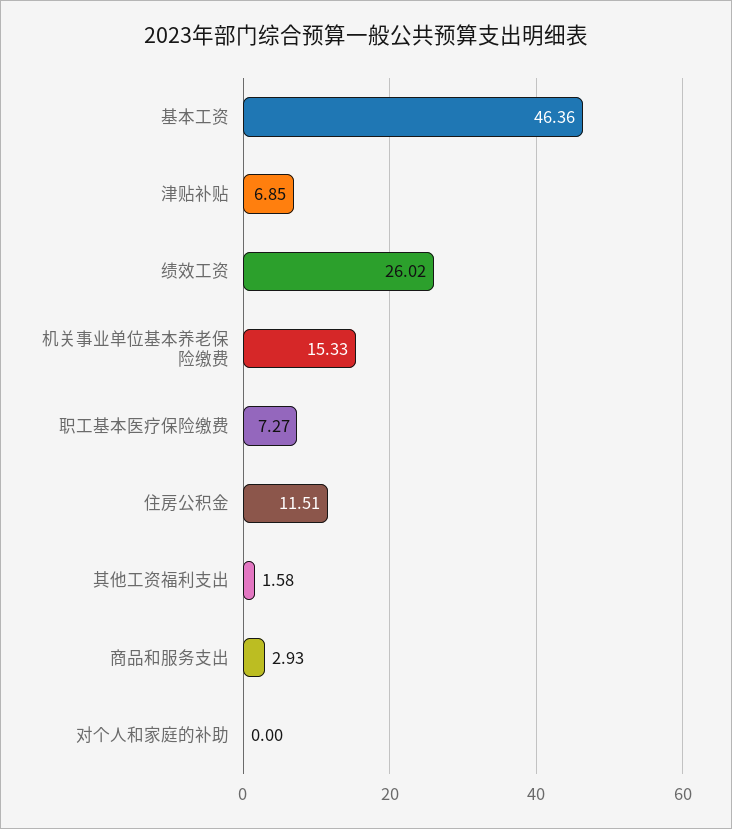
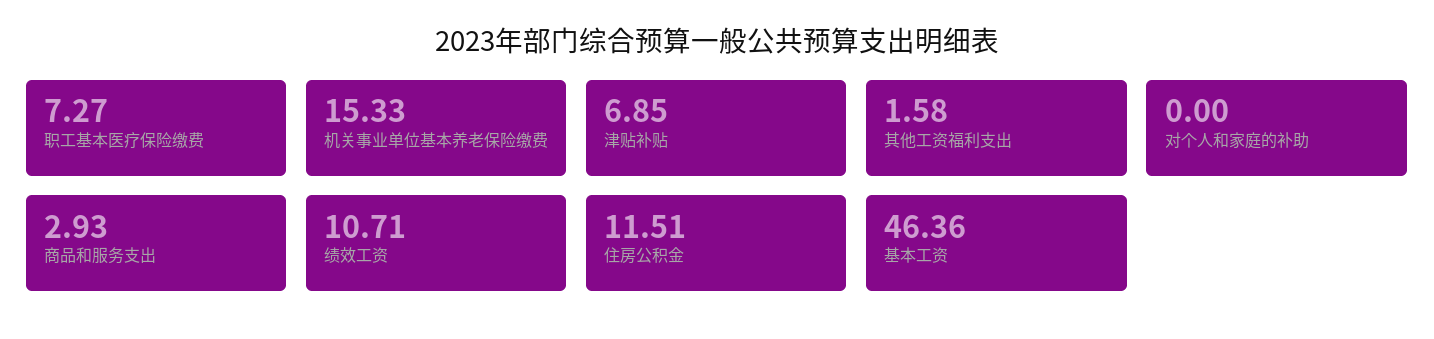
绩效工资: 26.02 -> 10.71

